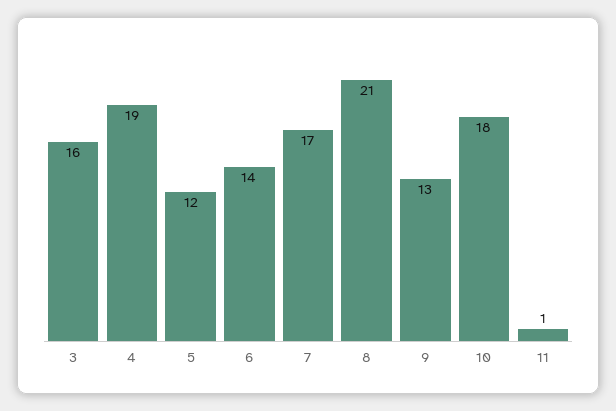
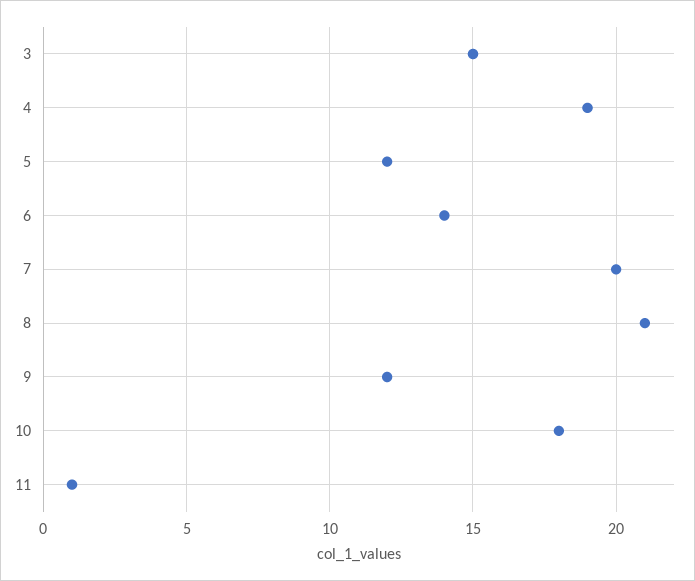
3: 16 -> 15
7: 17 -> 20
9: 13 -> 12

